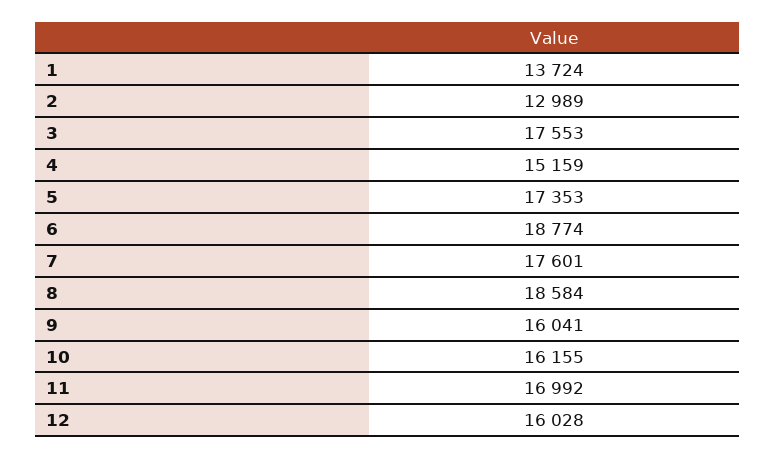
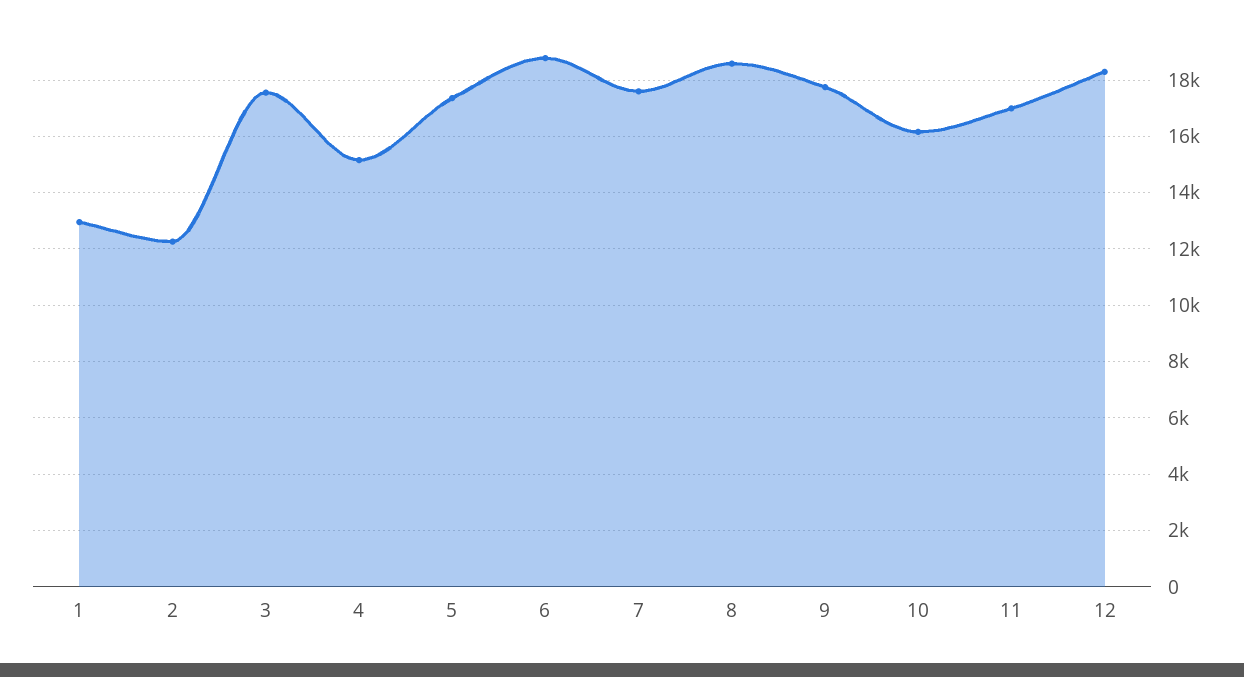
1: 13724 -> 13000
2: 12989 -> 12250
9: 16041 -> 17750
12: 16028 -> 18250

